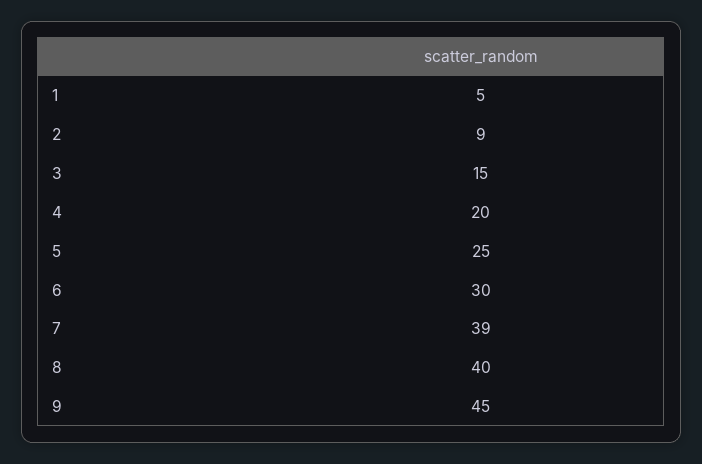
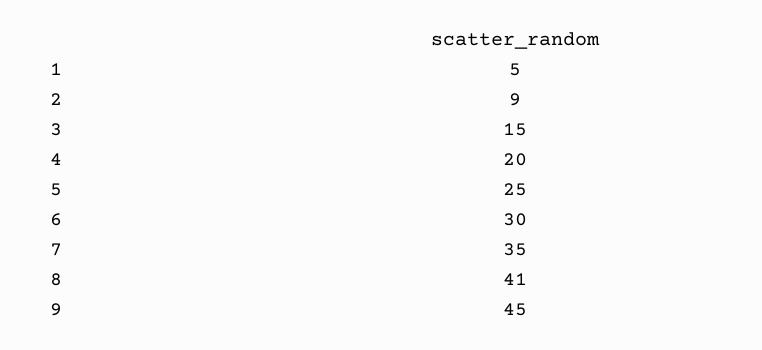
7: 39 -> 35
8: 40 -> 41

